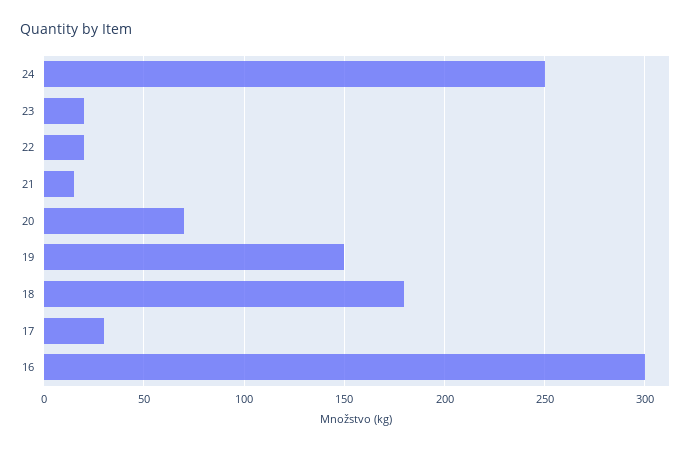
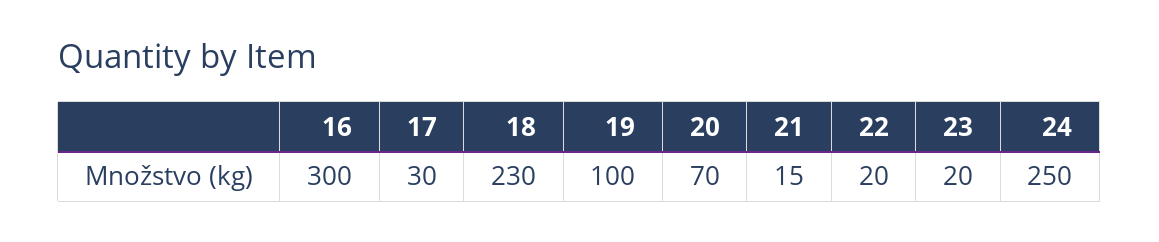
19: 150 -> 100
18: 180 -> 230

